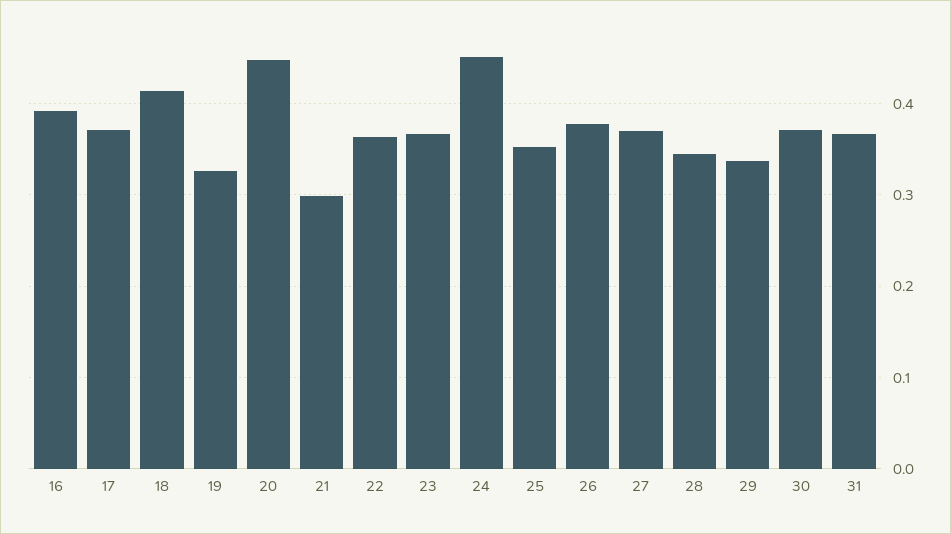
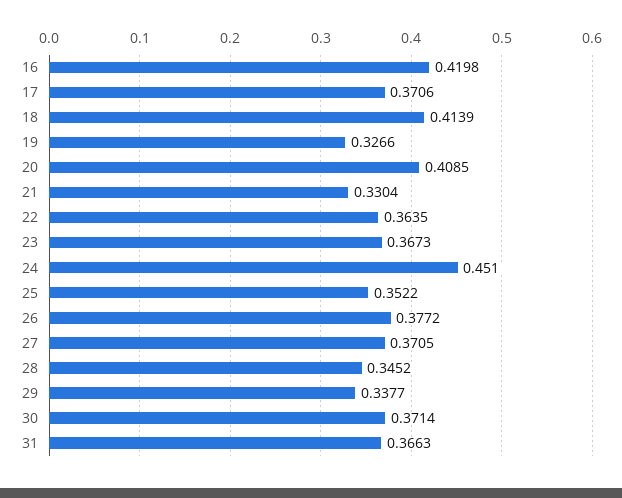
16: 0.39 -> 0.4198
20: 0.45 -> 0.4085
21: 0.3 -> 0.3304

